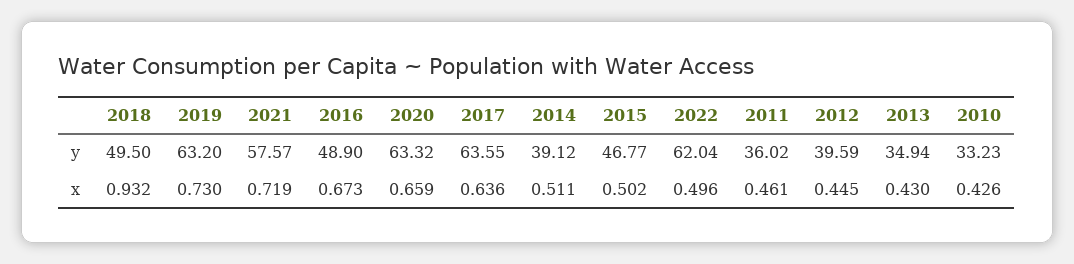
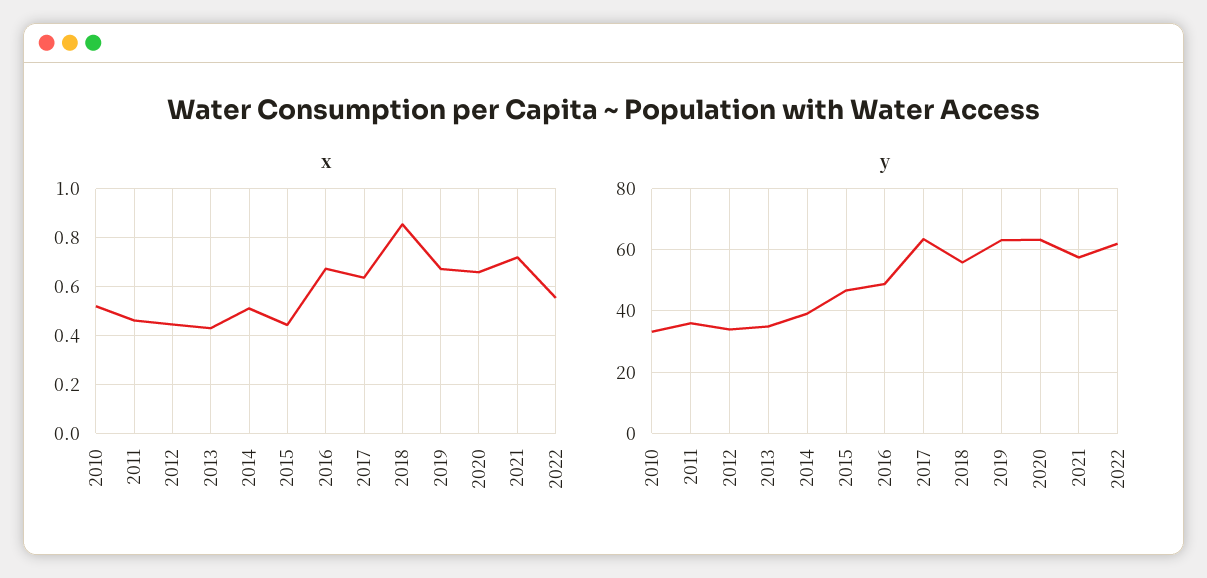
y, 2018: 49.5 -> 56
y, 2012: 39.59 -> 34
x, 2018: 0.932 -> 0.85
x, 2019: 0.73 -> 0.675
x, 2015: 0.502 -> 0.45
x, 2022: 0.496 -> 0.55
x, 2010: 0.426 -> 0.525

